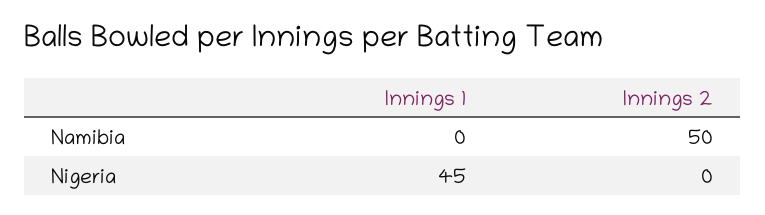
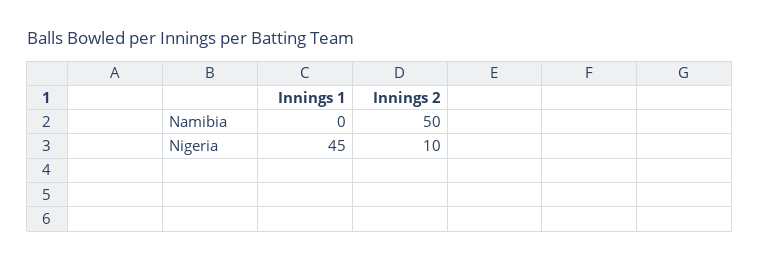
Innings 2, Nigeria: 0 -> 10

